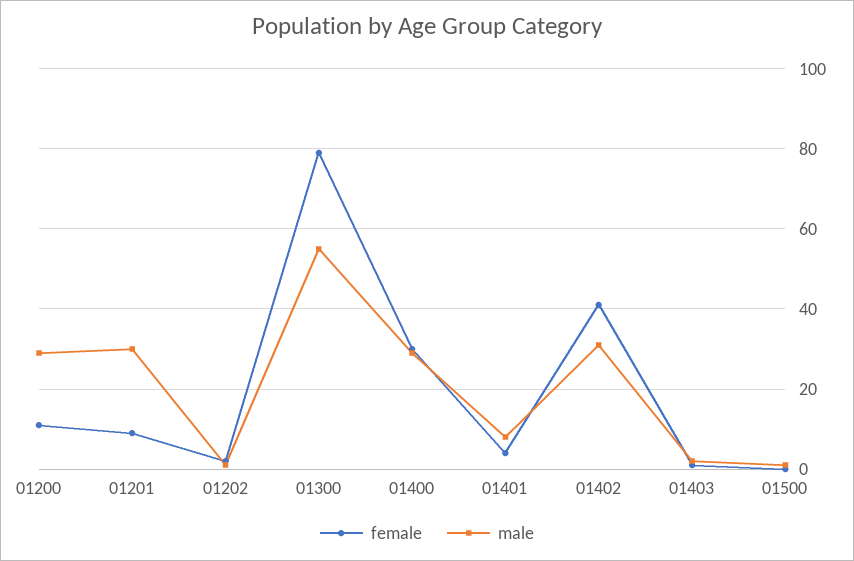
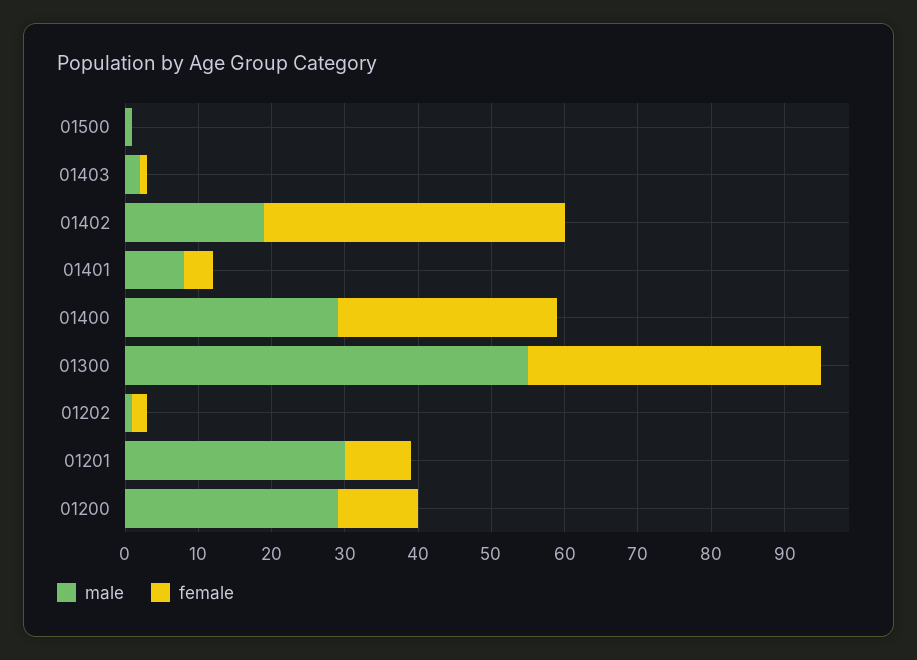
female, 01300: 80 -> 40
male, 01402: 30 -> 20

